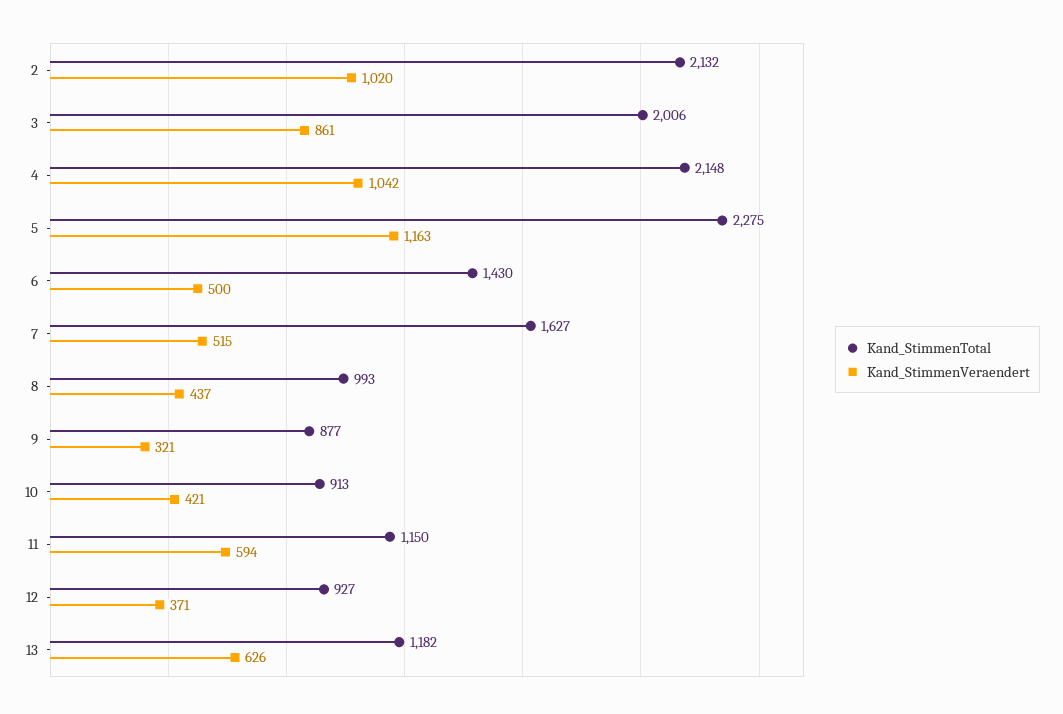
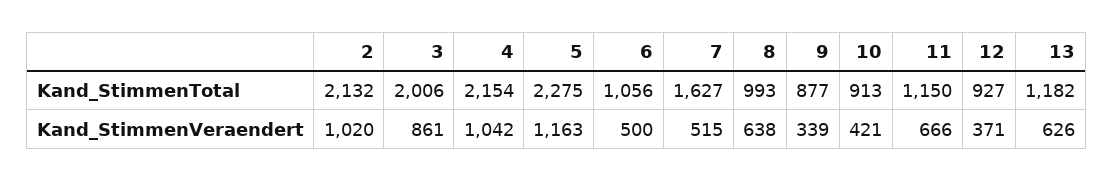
Kand_StimmenTotal, 4: 2148 -> 2154
Kand_StimmenTotal, 6: 1430 -> 1056
Kand_StimmenVeraendert, 8: 437 -> 638
Kand_StimmenVeraendert, 9: 321 -> 339
Kand_StimmenVeraendert, 11: 594 -> 666

